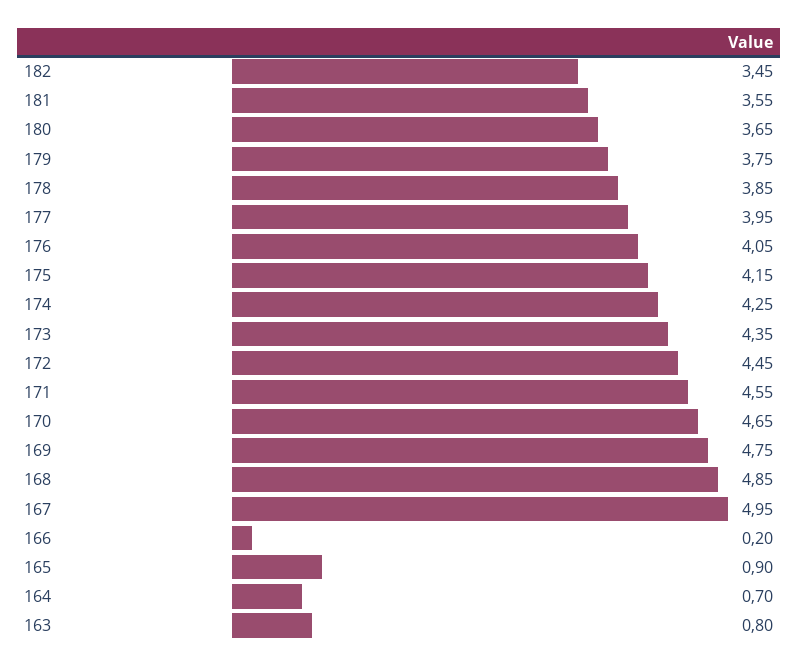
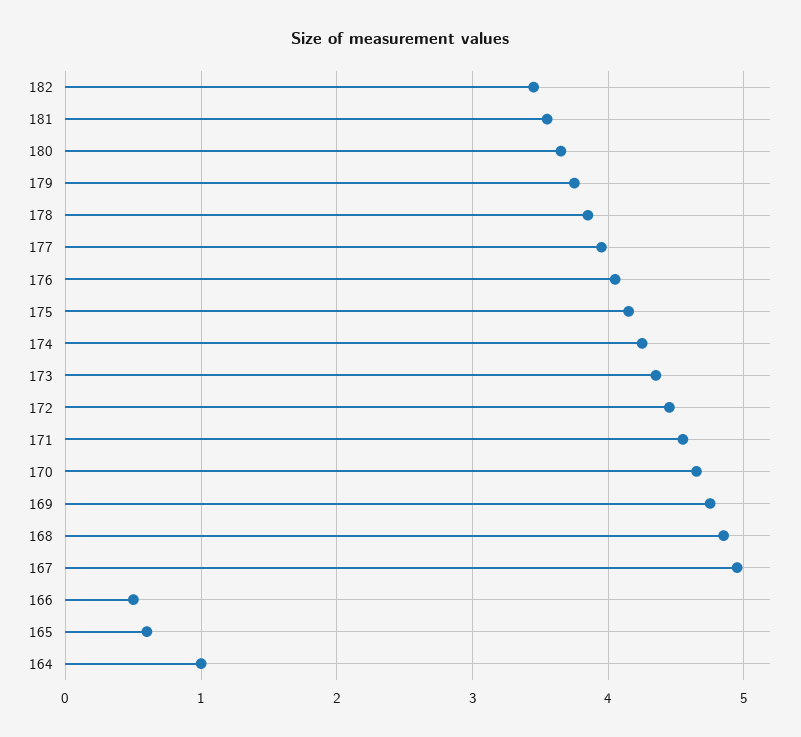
166: 0.2 -> 0.5
165: 0.9 -> 0.6
164: 0.7 -> 1
163: 0.8 -> none

